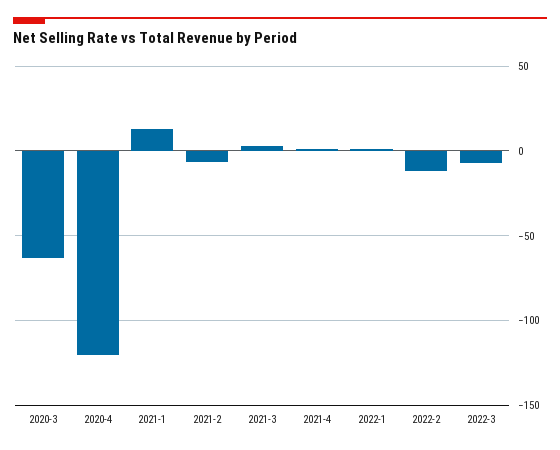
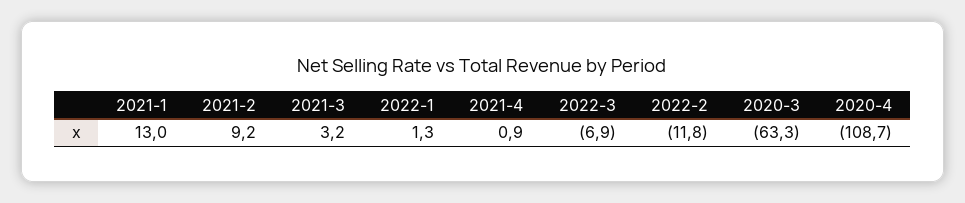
2020-4: -120 -> -108.7
2021-2: -5 -> 9.2

